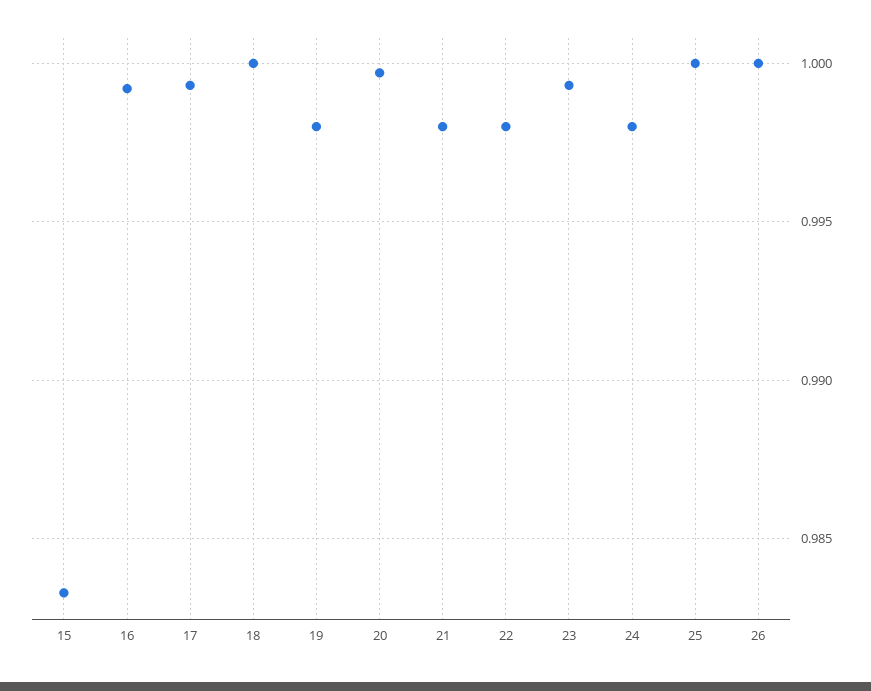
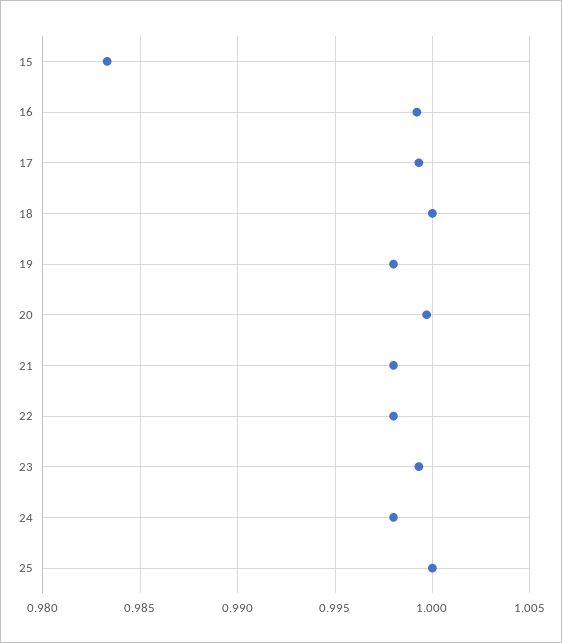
26: 1 -> none

